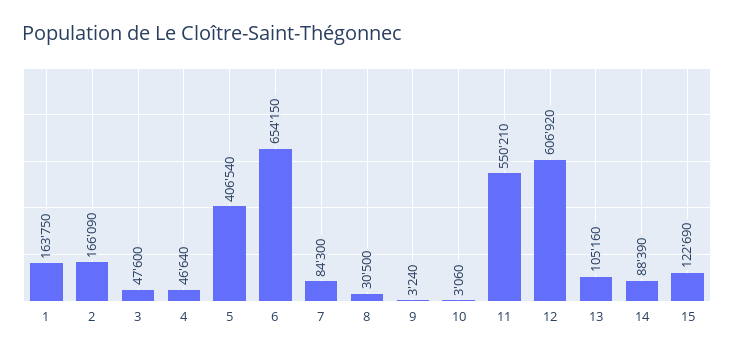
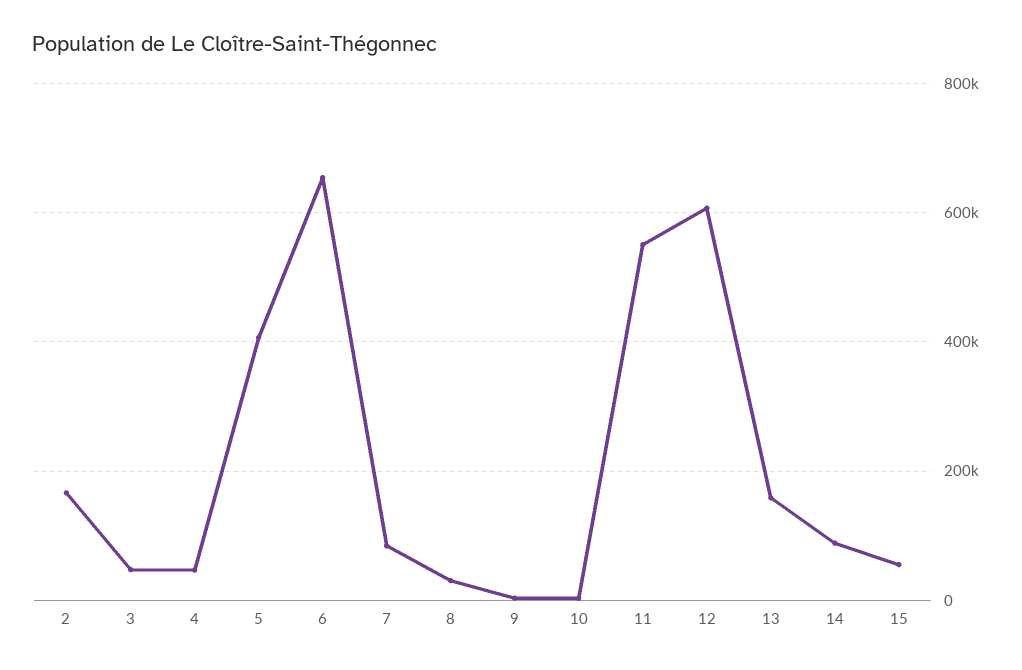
1: 163750 -> none
13: 105160 -> 160000
15: 122690 -> 60000

